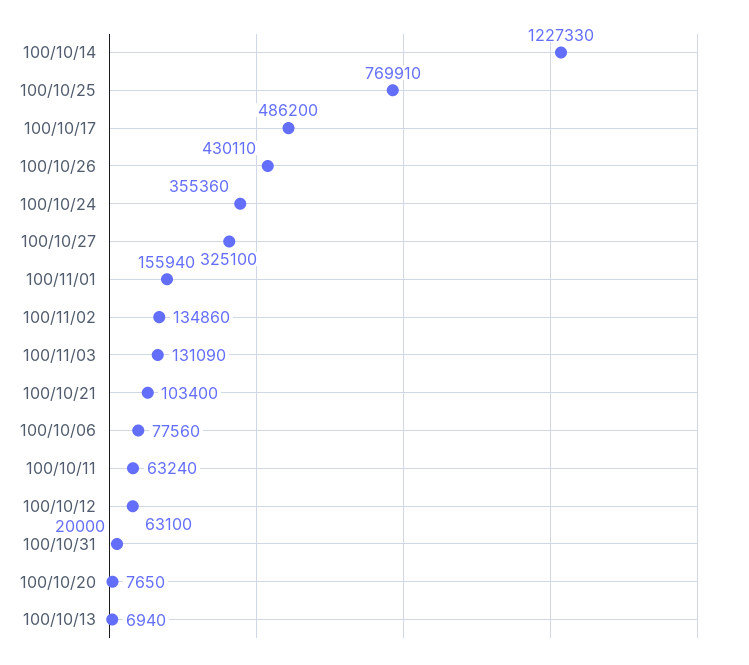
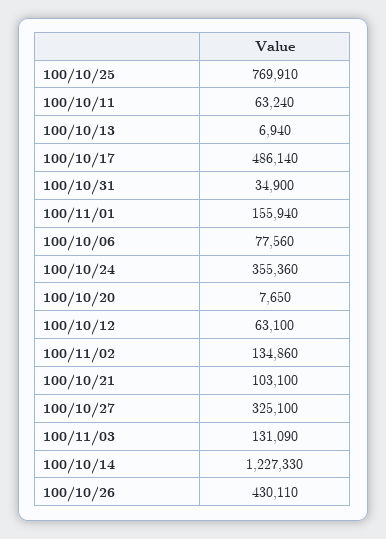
100/10/17: 486200 -> 486140
100/10/21: 103400 -> 103100
100/10/31: 20000 -> 34900

